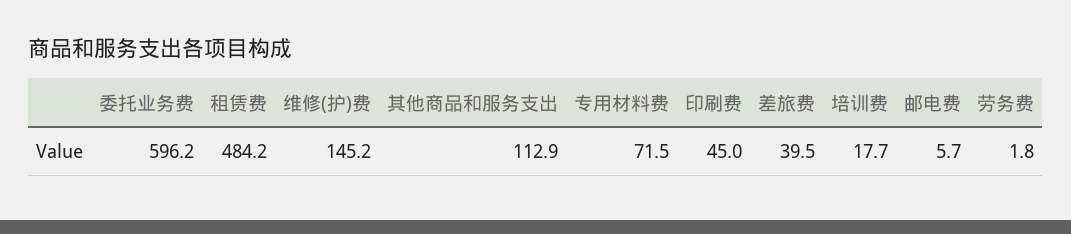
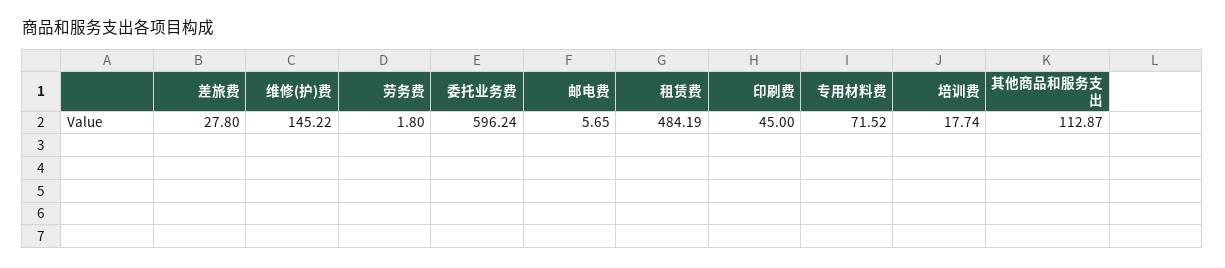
差旅费: 39.5 -> 27.8

